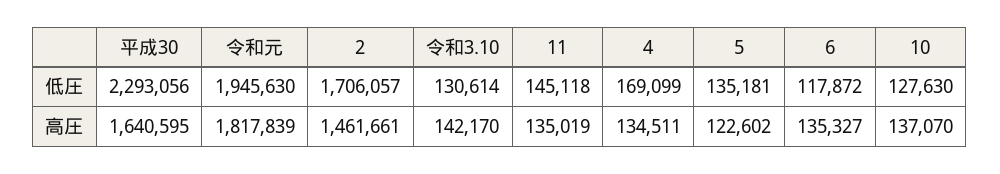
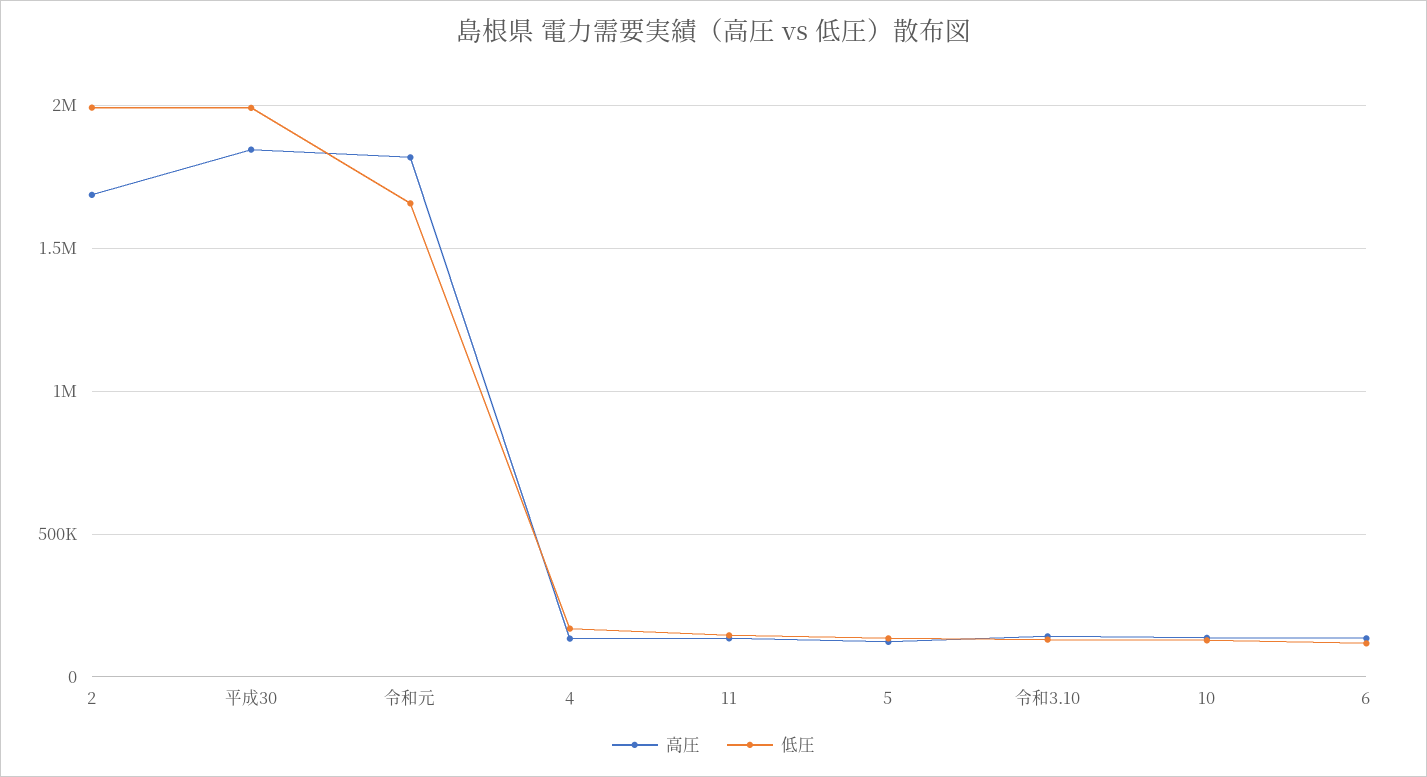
低圧, 平成30: 2293056 -> 2000000
低圧, 令和元: 1945630 -> 1650000
低圧, 2: 1706057 -> 2000000
高圧, 平成30: 1640595 -> 1850000
高圧, 2: 1461661 -> 1700000

